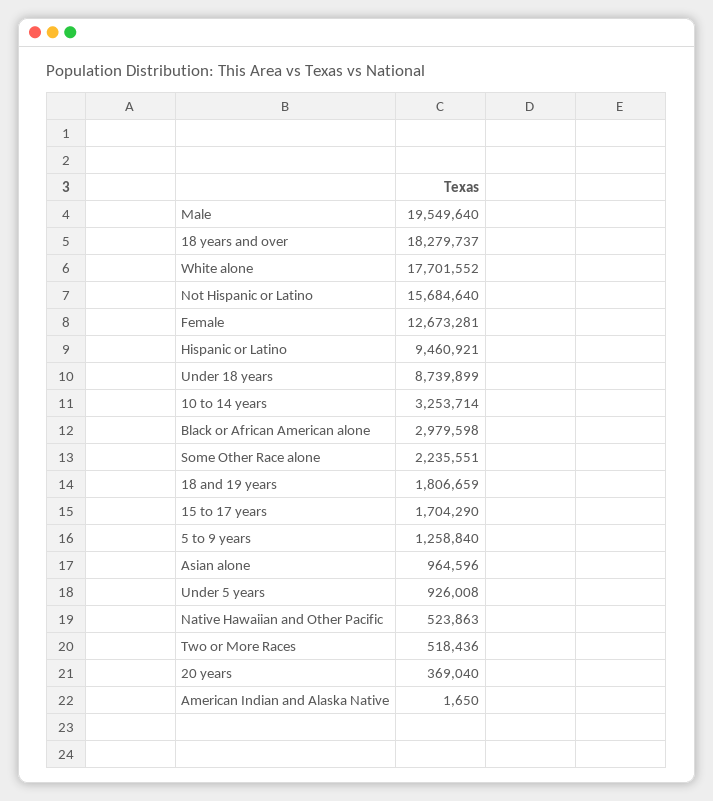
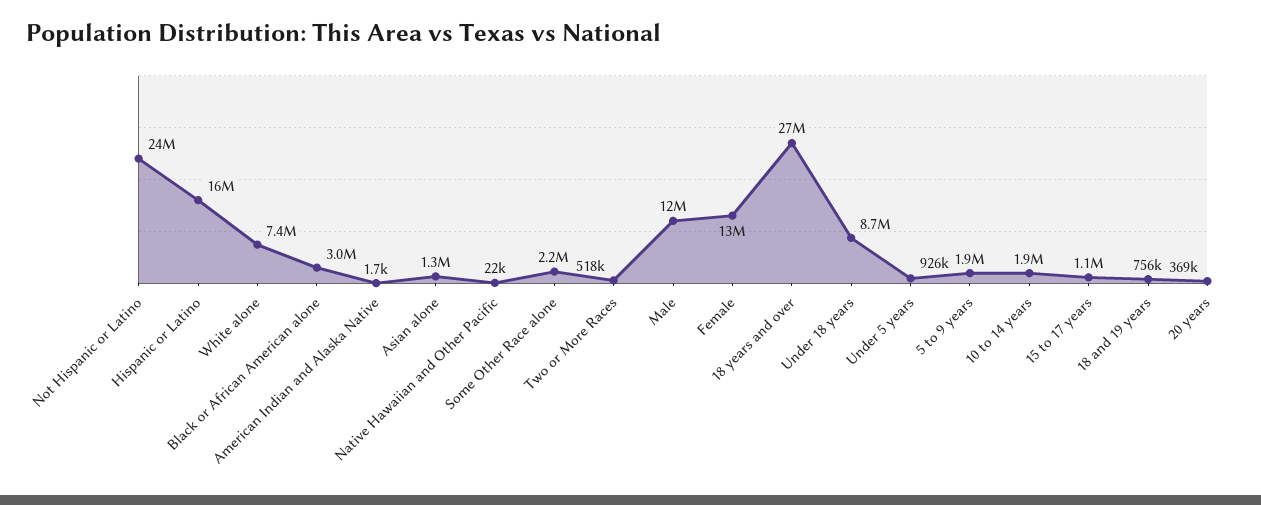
Male: 19549640 -> 12000000
18 years and over: 18279737 -> 27000000
White alone: 17701552 -> 7400000
Not Hispanic or Latino: 15684640 -> 24000000
Hispanic or Latino: 9460921 -> 16000000
10 to 14 years: 3253714 -> 1900000
18 and 19 years: 1806659 -> 756000
15 to 17 years: 1704290 -> 1100000
5 to 9 years: 1258840 -> 1900000
Asian alone: 964596 -> 1300000
Native Hawaiian and Other Pacific: 523863 -> 22000

